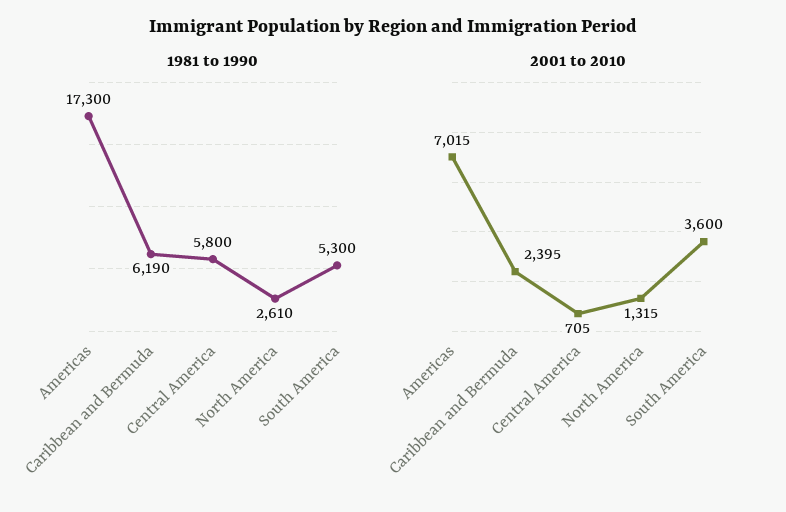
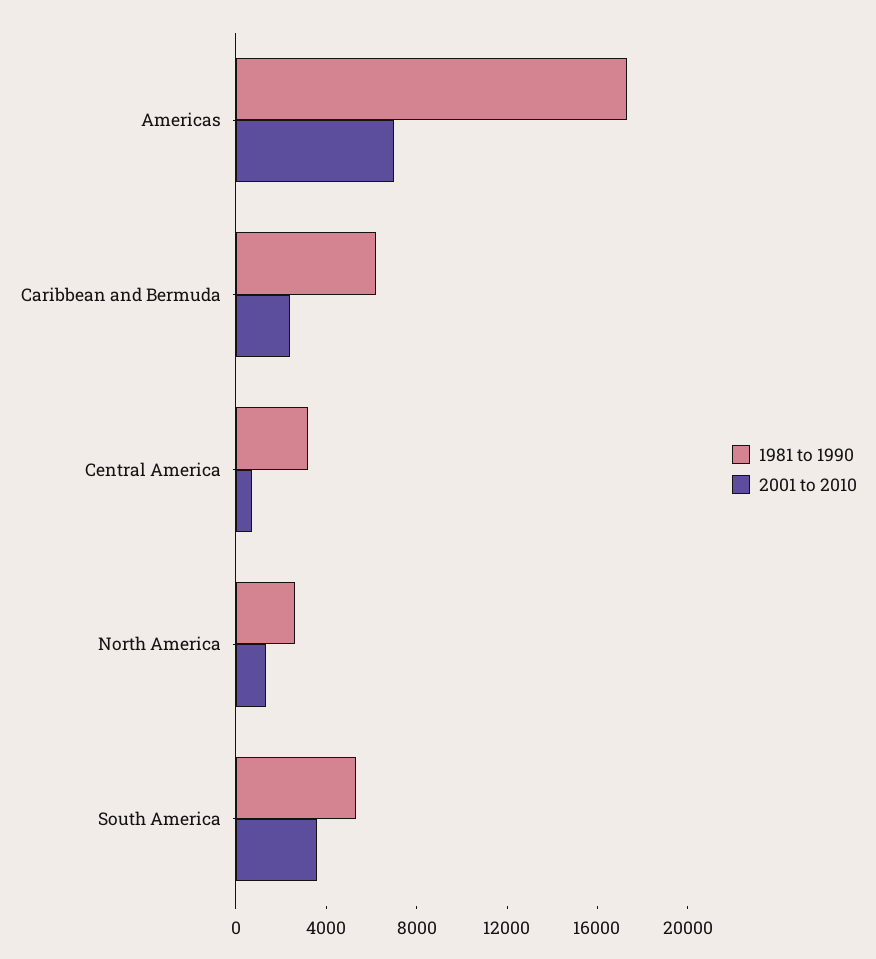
1981 to 1990, Central America: 5800 -> 3000

